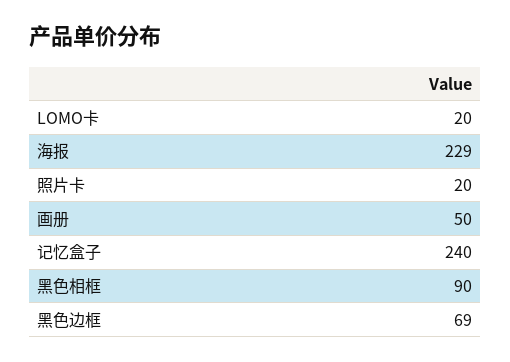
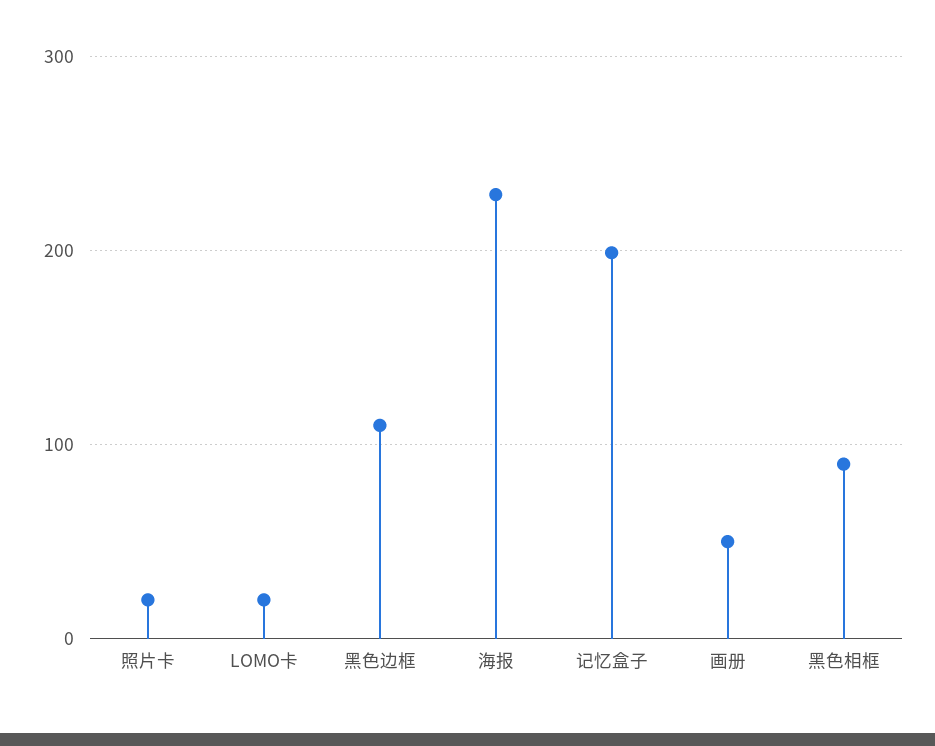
记忆盒子: 240 -> 200
黑色边框: 69 -> 110

